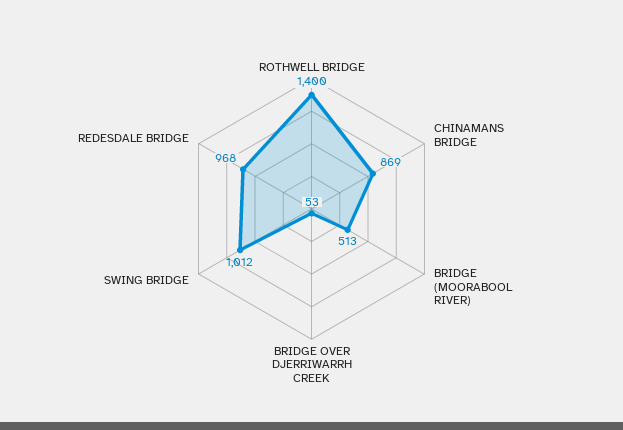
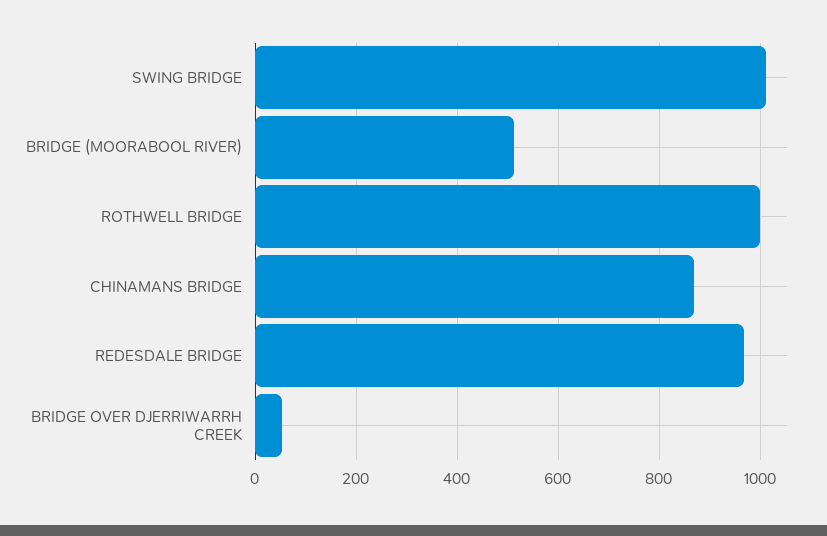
ROTHWELL BRIDGE: 1400 -> 1000

